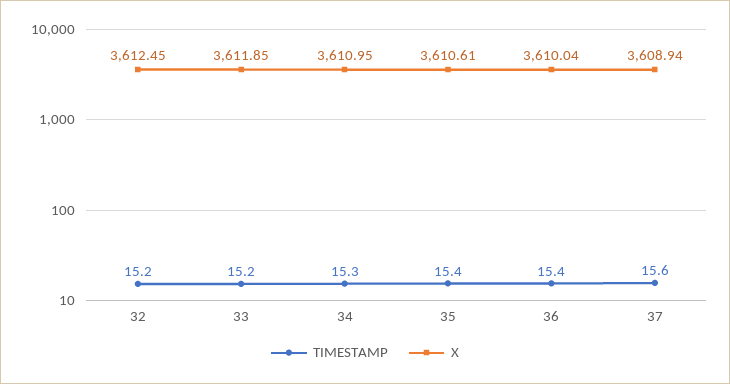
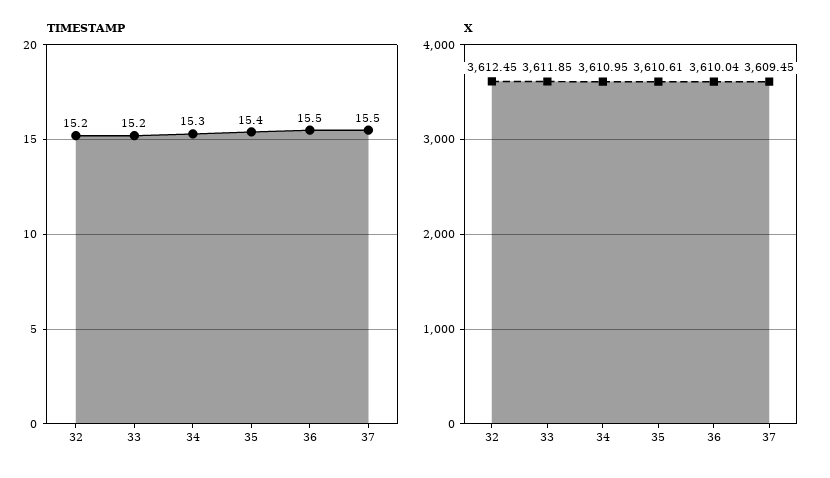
TIMESTAMP, 36: 15.4 -> 15.5
TIMESTAMP, 37: 15.6 -> 15.5
X, 37: 3608.94 -> 3609.45

